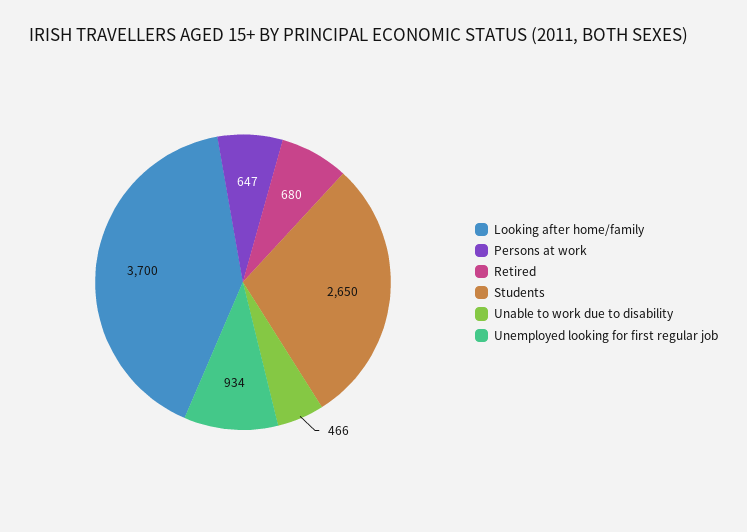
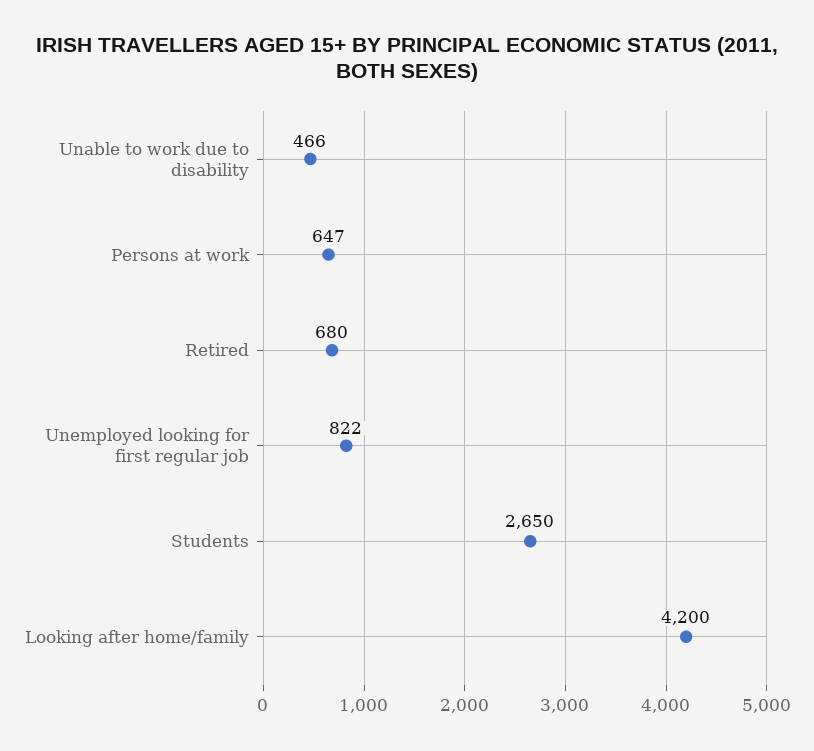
Looking after home/family: 3700 -> 4200
Unemployed looking for first regular job: 934 -> 822

